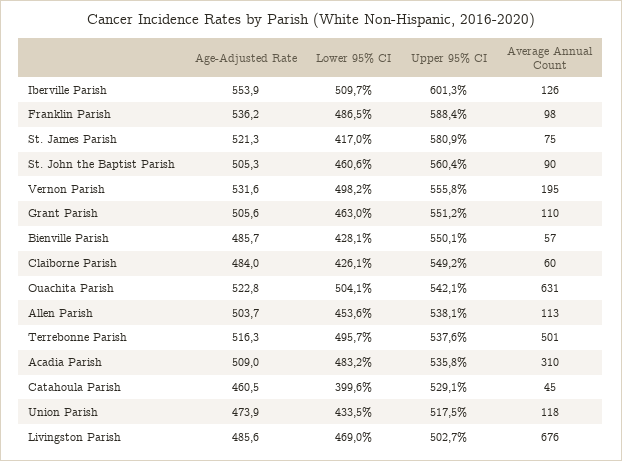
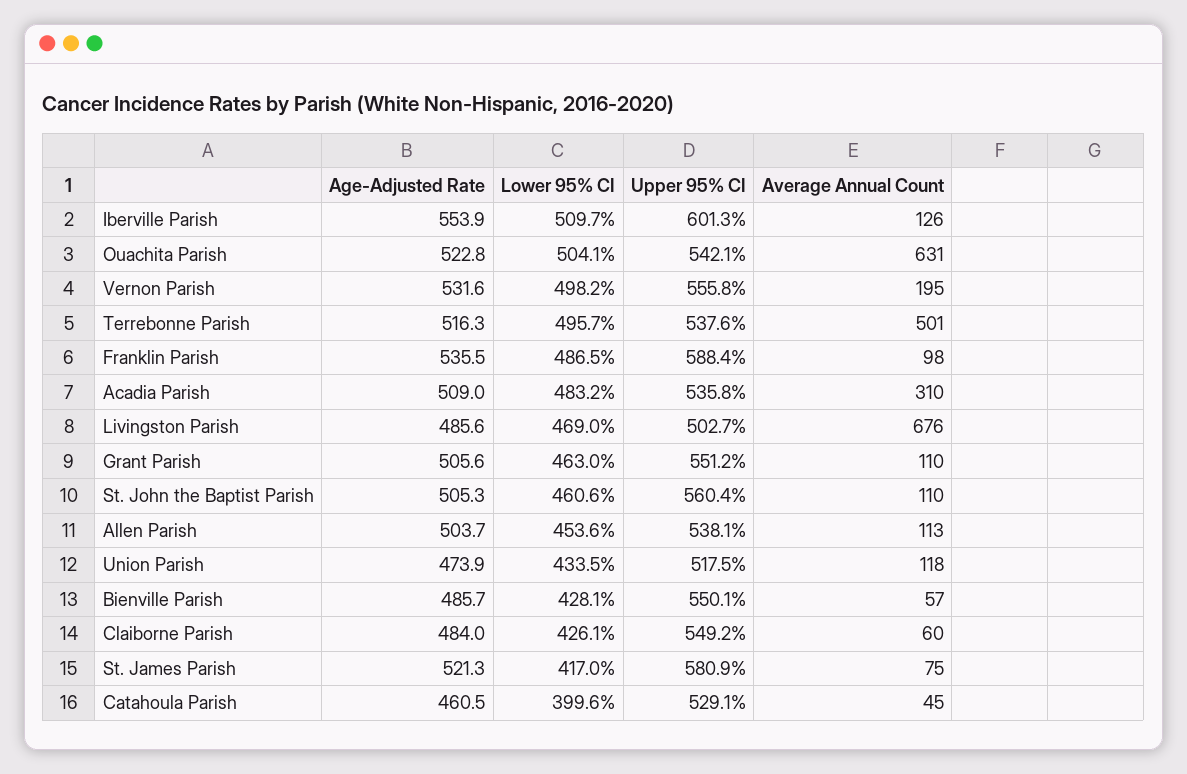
Age-Adjusted Rate, Franklin Parish: 536.2 -> 535.5
Average Annual Count, St. John the Baptist Parish: 90 -> 110

